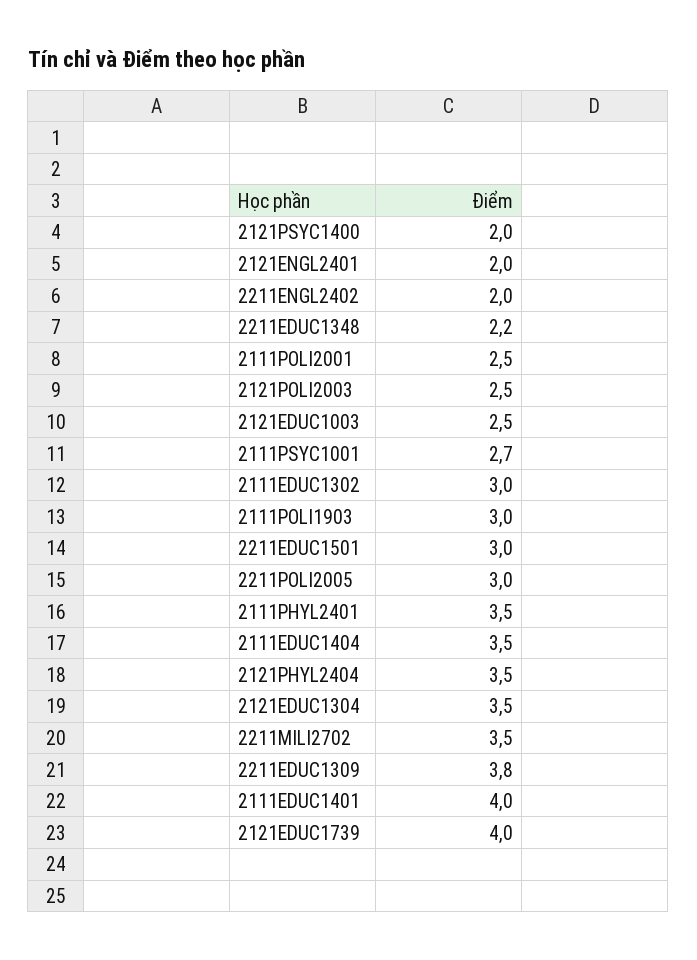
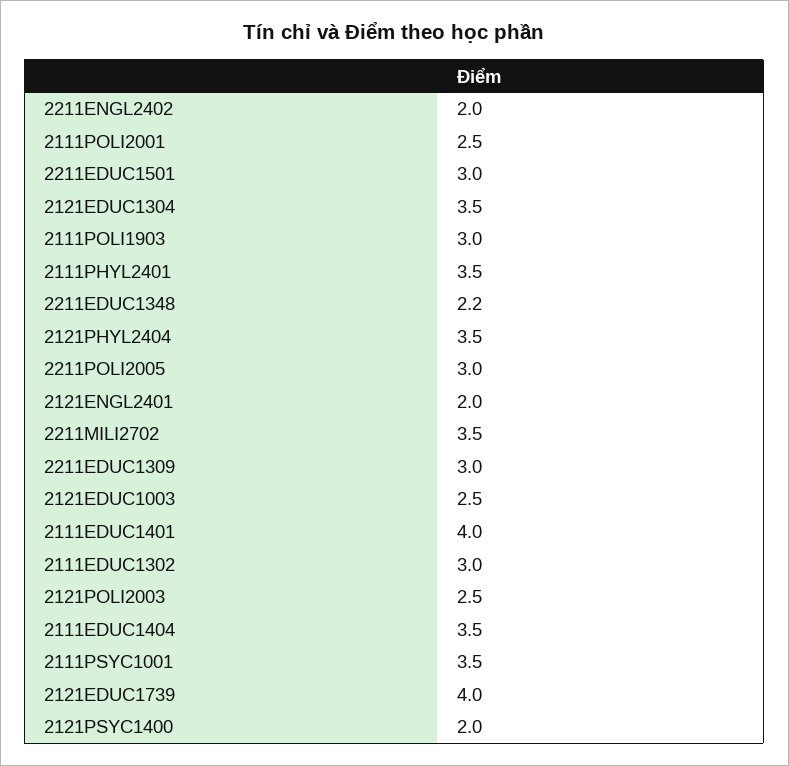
2111PSYC1001: 2.7 -> 3.5
2211EDUC1309: 3.8 -> 3

